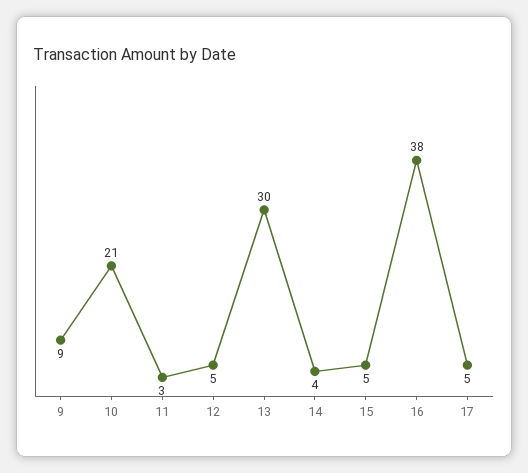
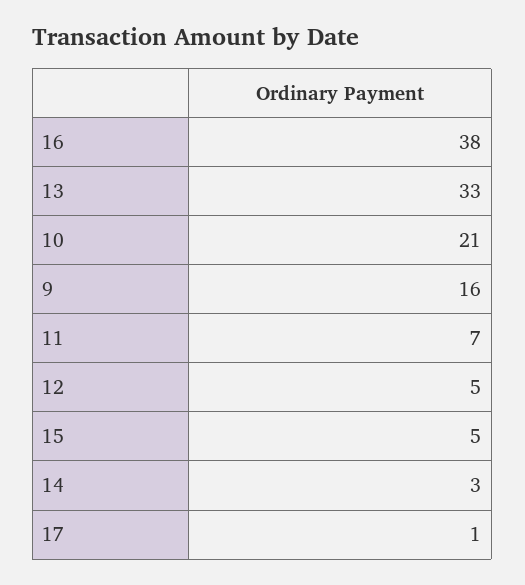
9: 9 -> 16
11: 3 -> 7
13: 30 -> 33
14: 4 -> 3
17: 5 -> 1

